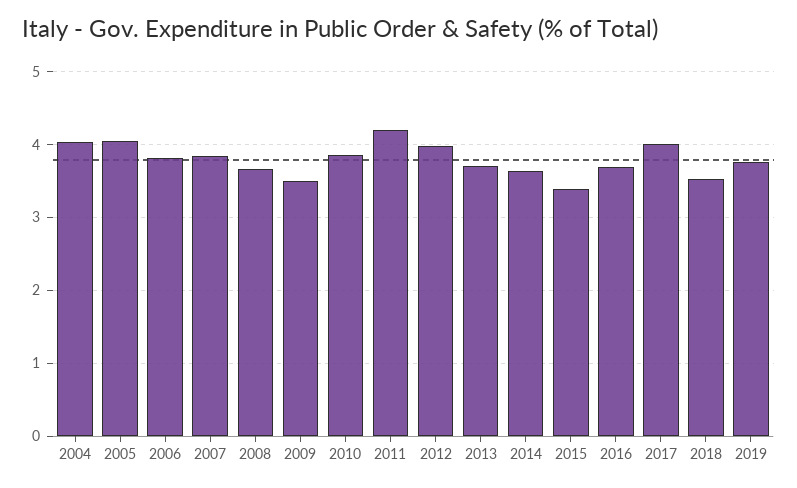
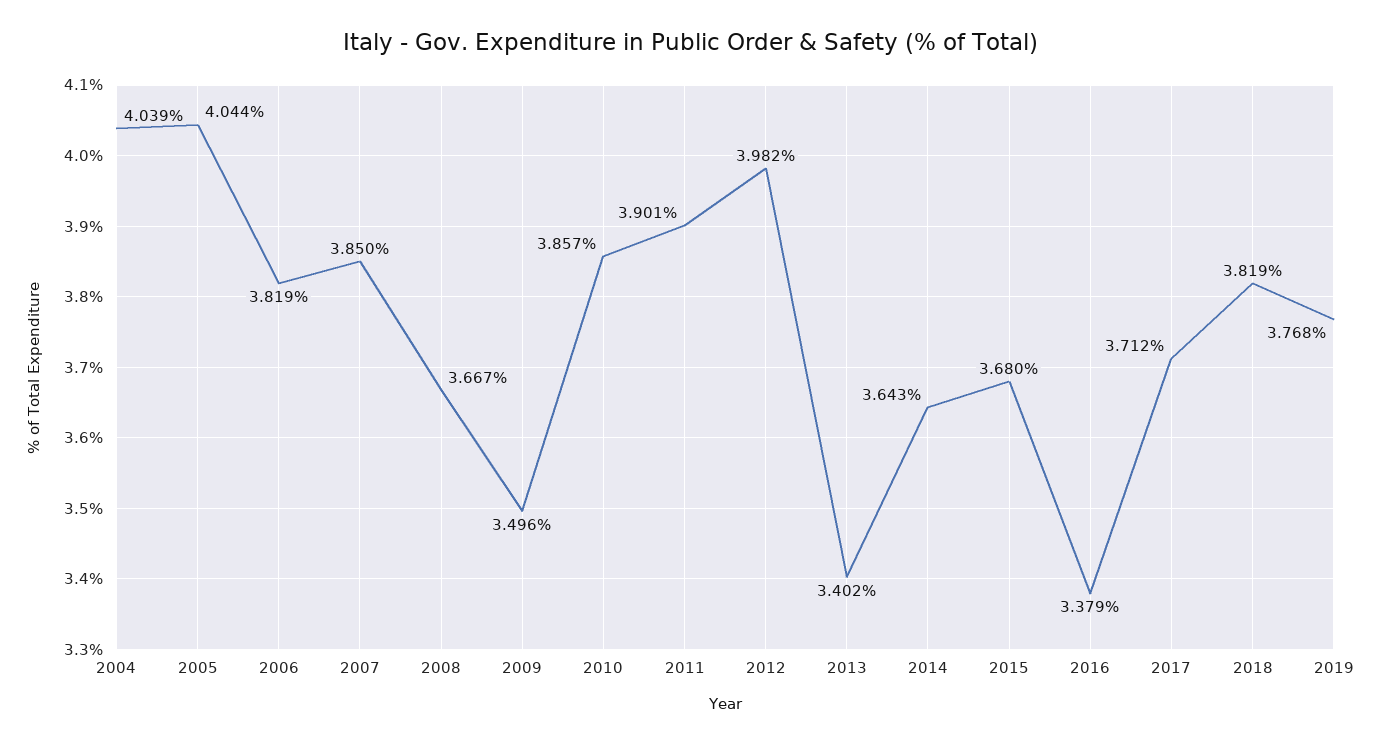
2011: 4.2 -> 3.901
2013: 3.7 -> 3.402
2015: 3.4 -> 3.68
2016: 3.7 -> 3.379
2017: 4 -> 3.712
2018: 3.5 -> 3.819

